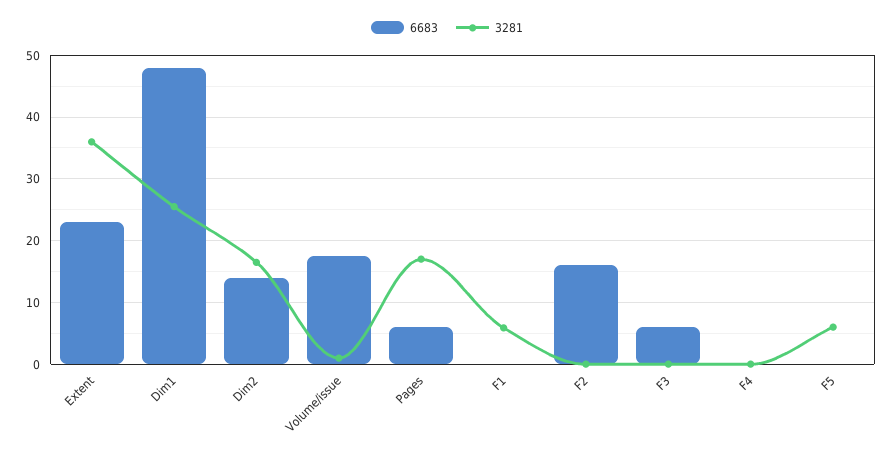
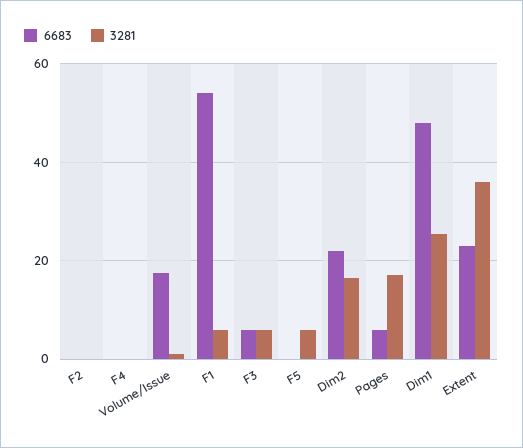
6683, Dim2: 14 -> 22
6683, F1: 0 -> 54
6683, F2: 16 -> 0
3281, F3: 0 -> 6

